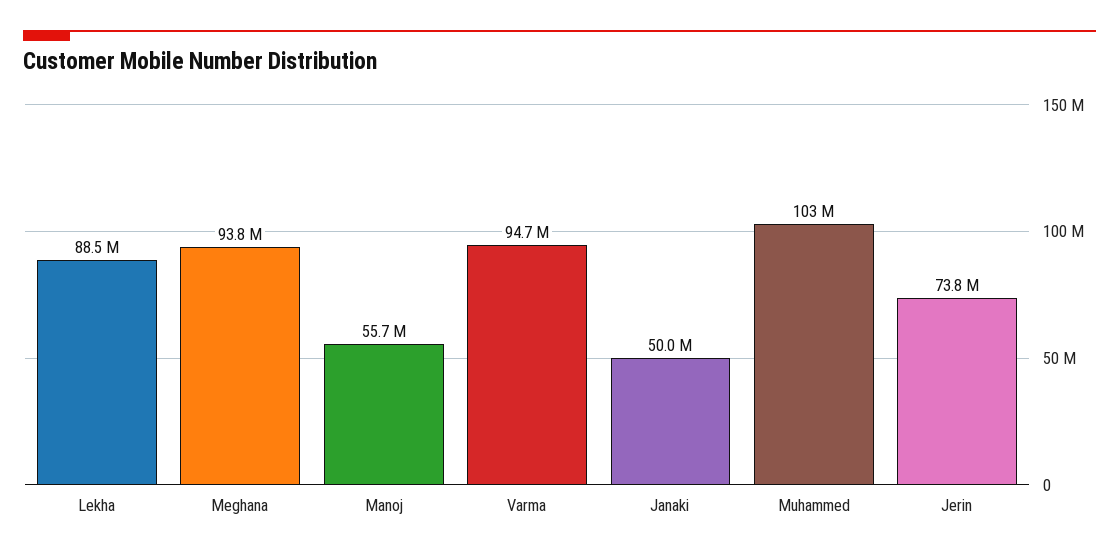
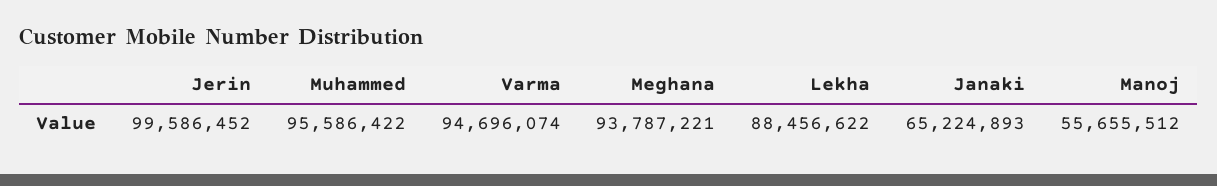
Janaki: 50000000 -> 65224893
Muhammed: 103000000 -> 95586422
Jerin: 73800000 -> 99586452

